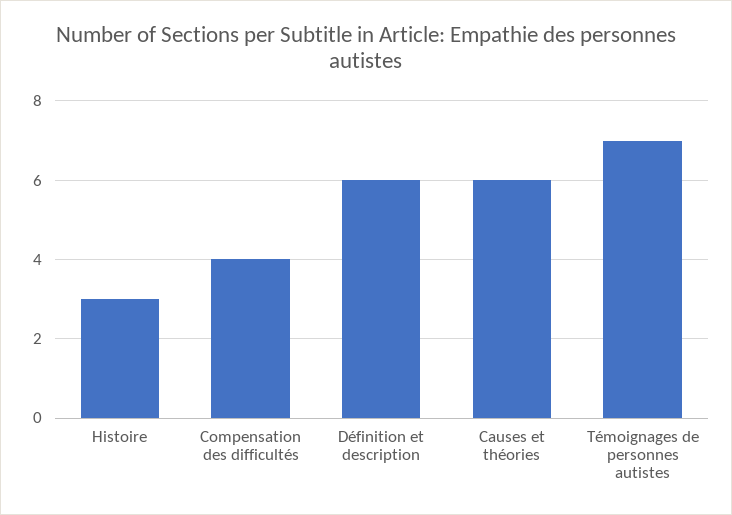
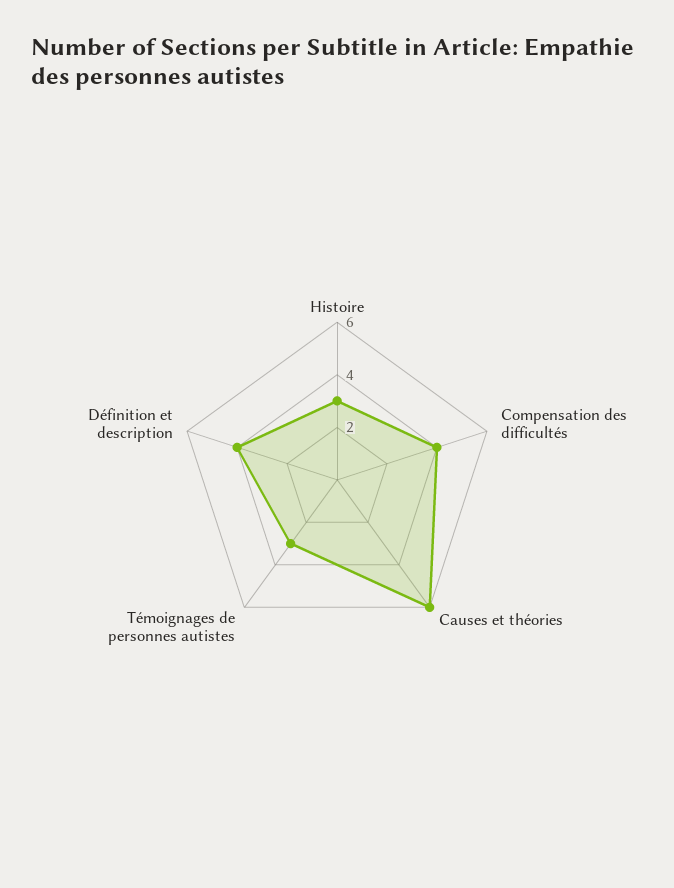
Définition et description: 6 -> 4
Témoignages de personnes autistes: 7 -> 3

